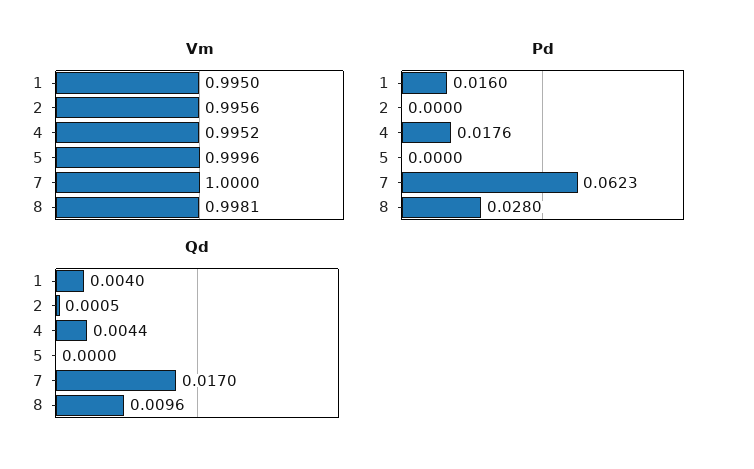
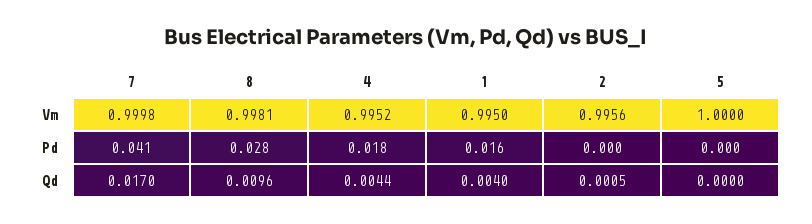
Vm, 5: 0.9996 -> 1
Vm, 7: 1 -> 0.9998
Pd, 7: 0.0623 -> 0.041

